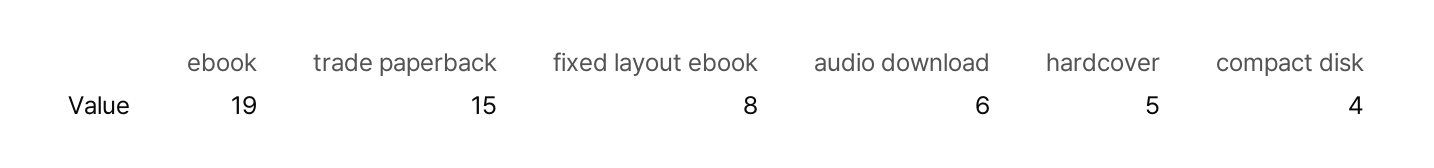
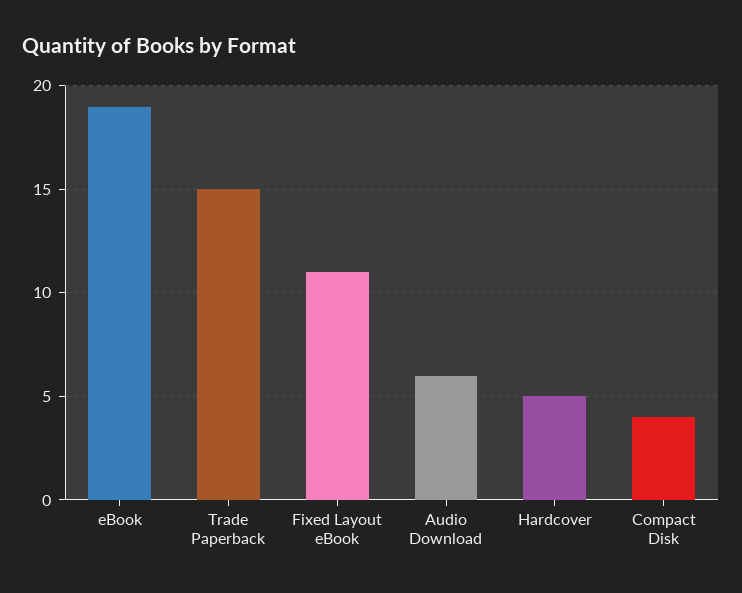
fixed layout ebook: 8 -> 11

